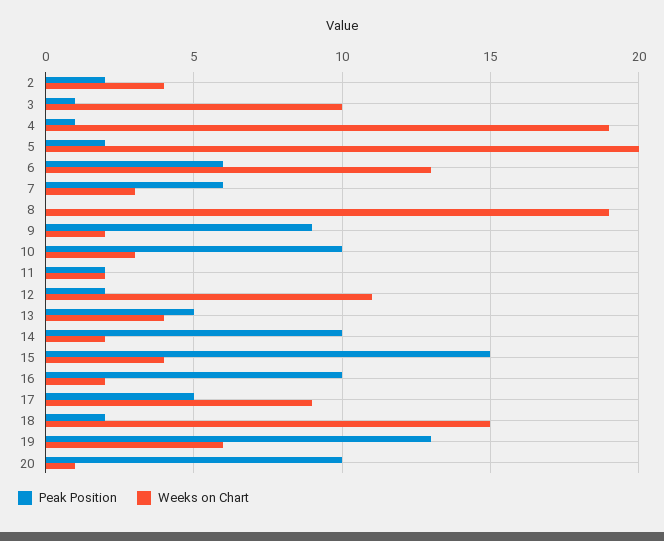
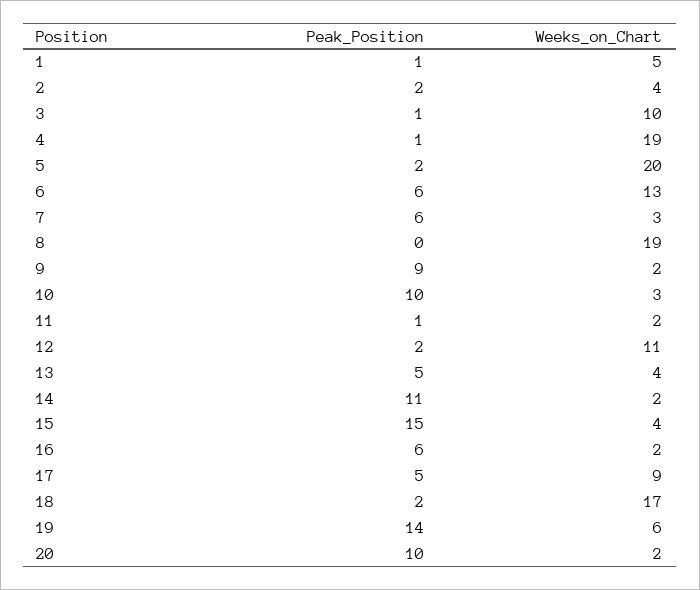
Peak Position, 11: 2 -> 1
Peak Position, 14: 10 -> 11
Peak Position, 16: 10 -> 6
Weeks on Chart, 18: 15 -> 17
Peak Position, 19: 13 -> 14
Weeks on Chart, 20: 1 -> 2
Peak Position, 1: none -> 1
Weeks on Chart, 1: none -> 5

